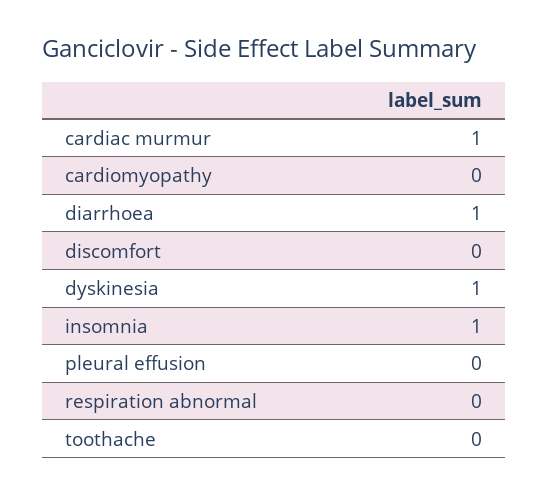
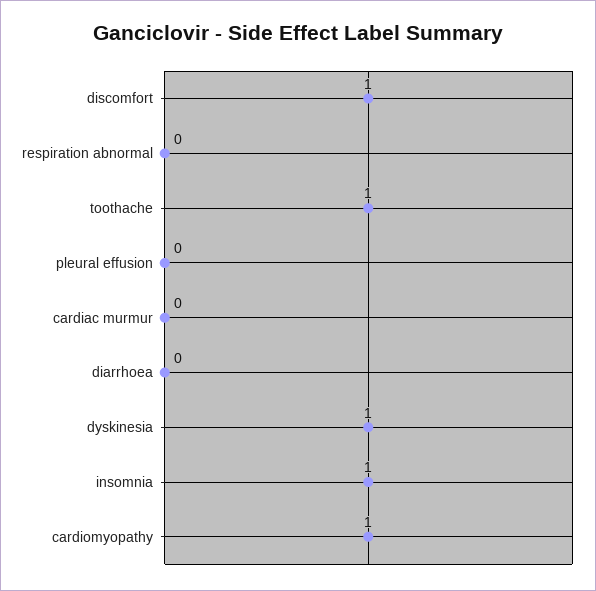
cardiac murmur: 1 -> 0
cardiomyopathy: 0 -> 1
diarrhoea: 1 -> 0
discomfort: 0 -> 1
toothache: 0 -> 1

